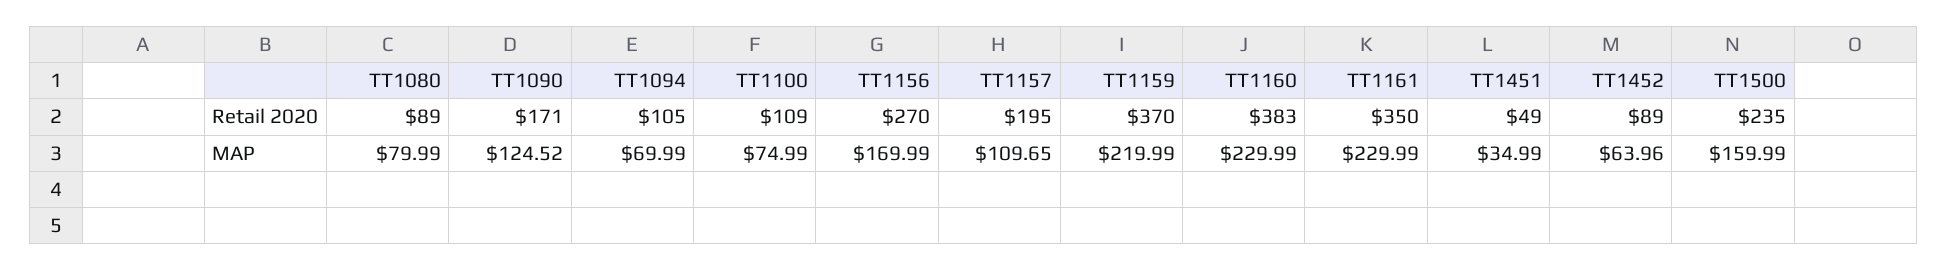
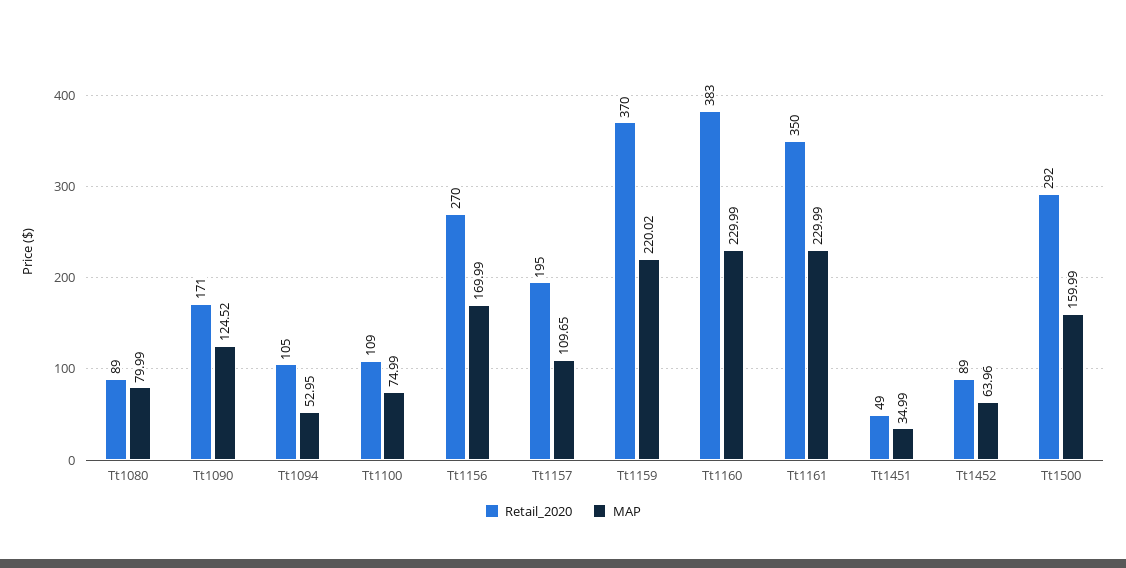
Retail 2020, TT1500: 235 -> 292
MAP, TT1094: 69.99 -> 52.95
MAP, TT1159: 219.99 -> 220.02

